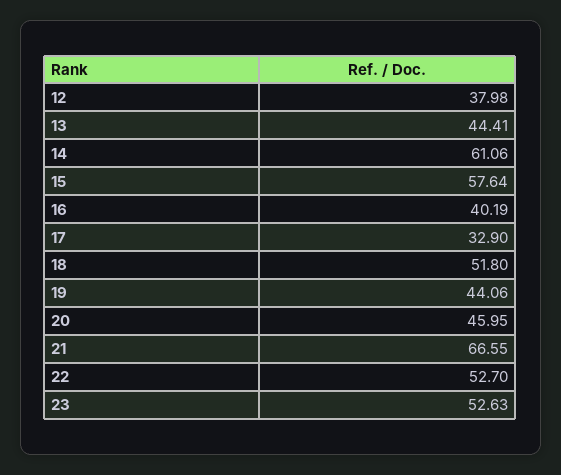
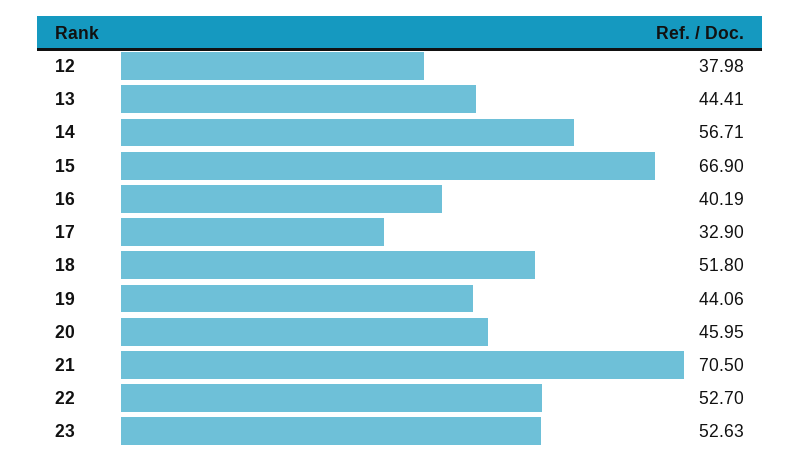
14: 61.06 -> 56.71
15: 57.64 -> 66.9
21: 66.55 -> 70.5

